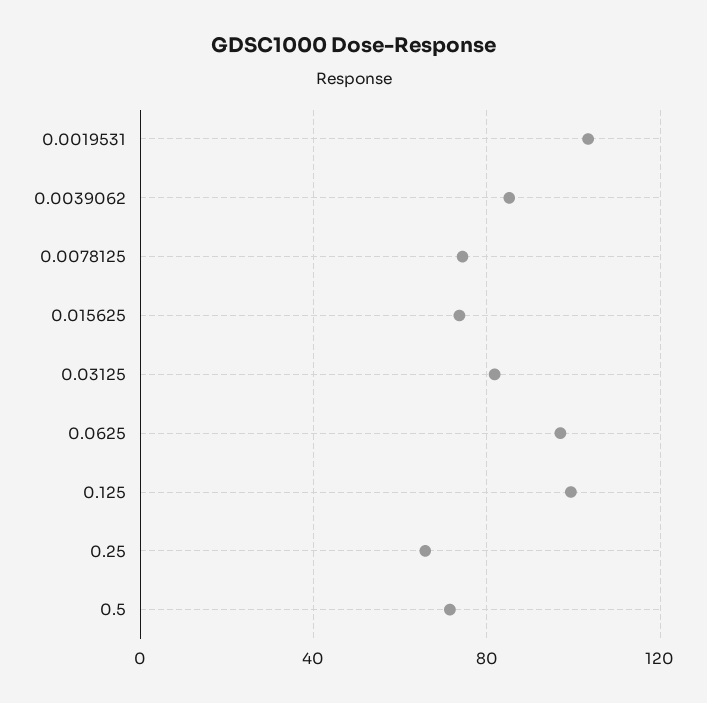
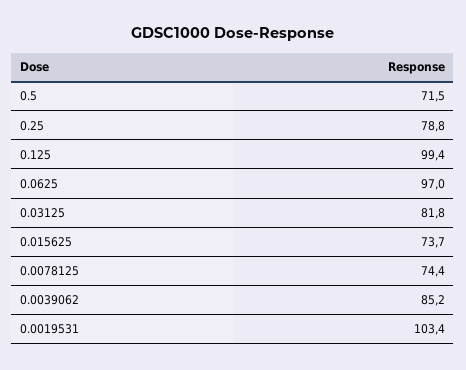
0.25: 65 -> 78.8

